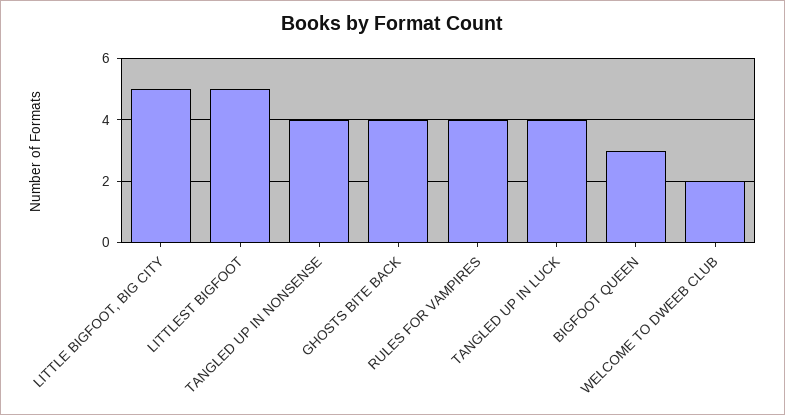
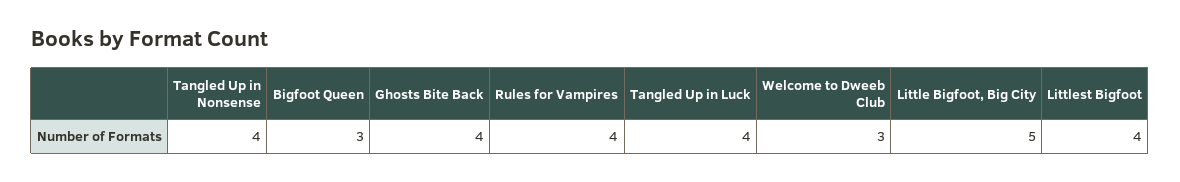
LITTLEST BIGFOOT: 5 -> 4
WELCOME TO DWEEB CLUB: 2 -> 3

